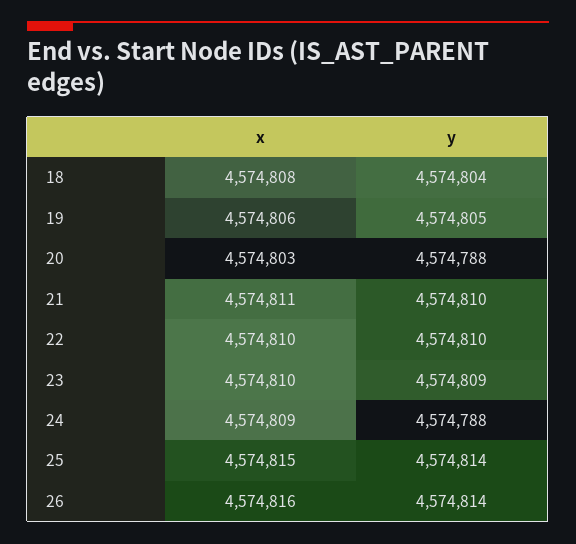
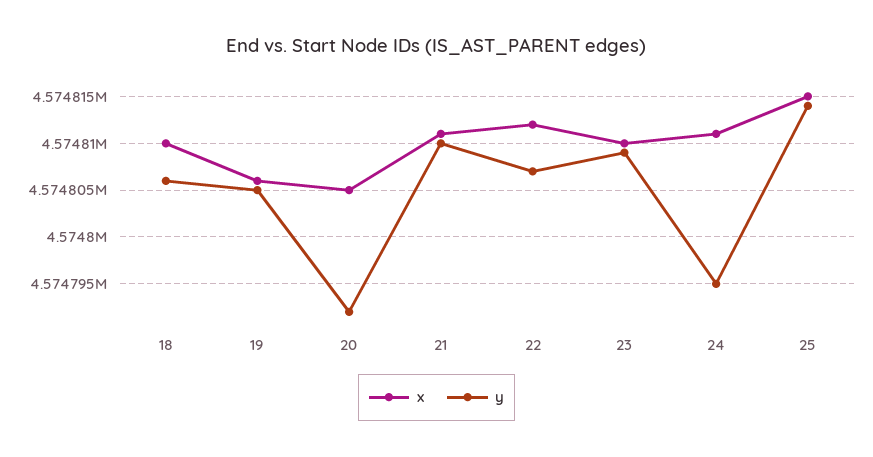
x, 18: 4574808 -> 4574810
y, 18: 4574804 -> 4574806
x, 20: 4574803 -> 4574805
y, 20: 4574788 -> 4574792
x, 22: 4574810 -> 4574812
y, 22: 4574810 -> 4574807
x, 24: 4574809 -> 4574811
y, 24: 4574788 -> 4574795
x, 26: 4574816 -> none
y, 26: 4574814 -> none

